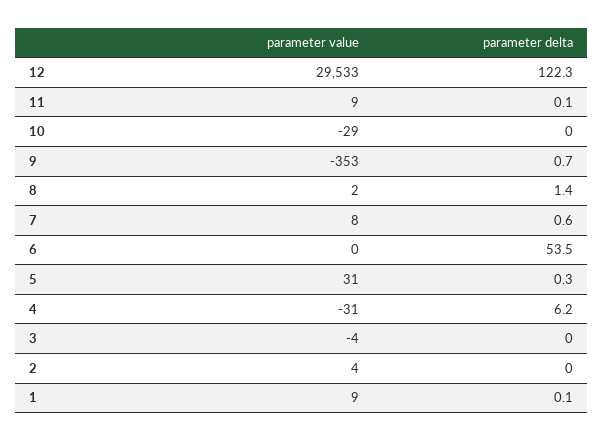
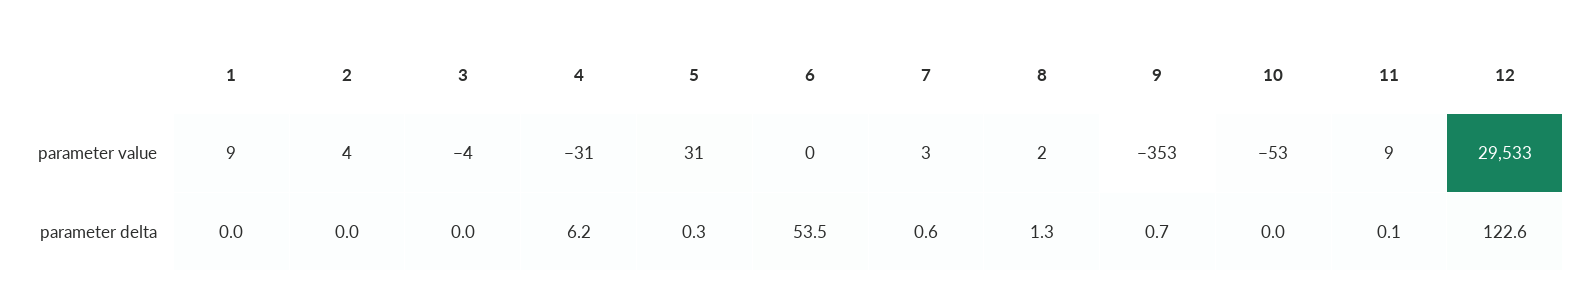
parameter delta, 12: 122.3 -> 122.6
parameter value, 10: -29 -> -53
parameter delta, 8: 1.4 -> 1.3
parameter value, 7: 8 -> 3
parameter delta, 1: 0.1 -> 0

